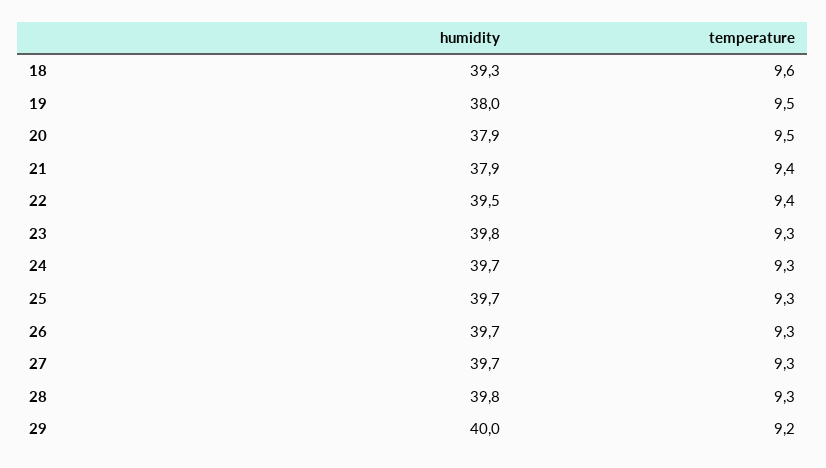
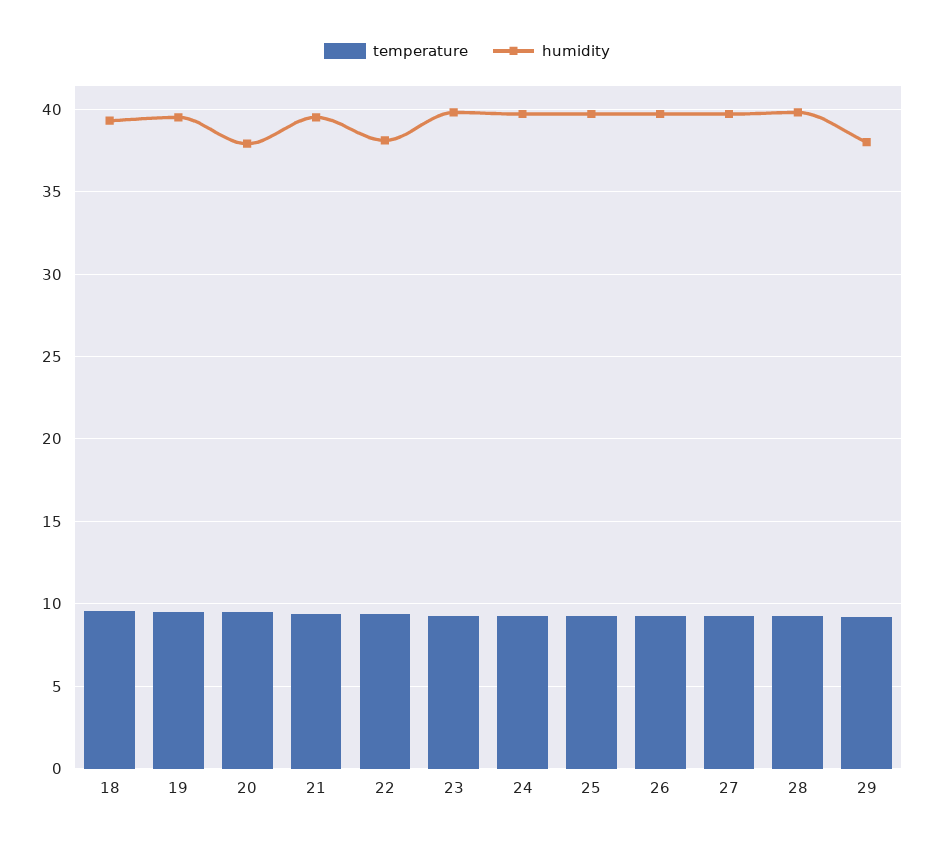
humidity, 19: 38 -> 39.5
humidity, 21: 37.9 -> 39.5
humidity, 22: 39.5 -> 38
humidity, 29: 40 -> 38

